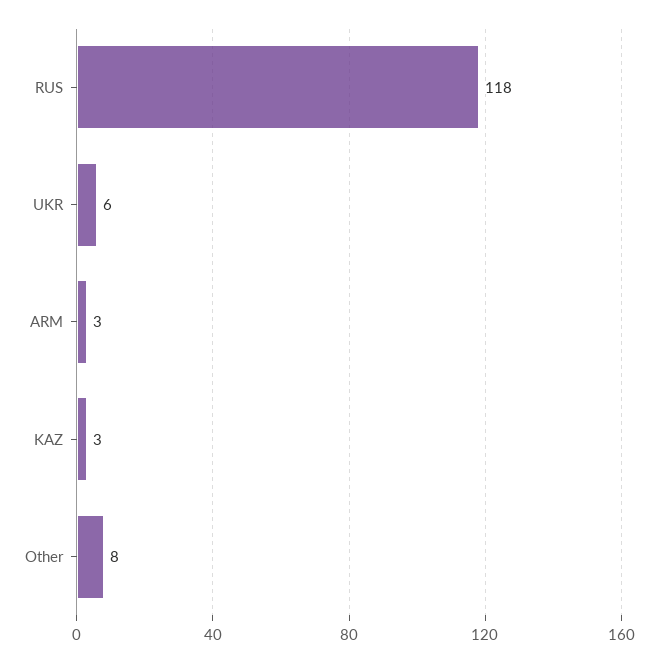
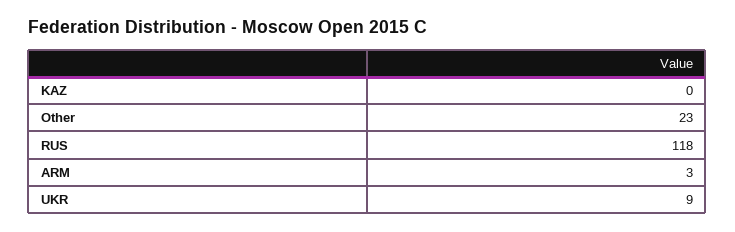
UKR: 6 -> 9
KAZ: 3 -> 0
Other: 8 -> 23

